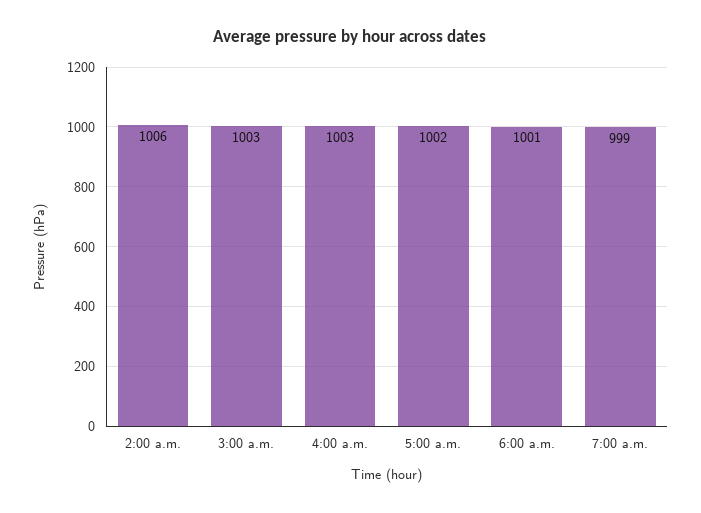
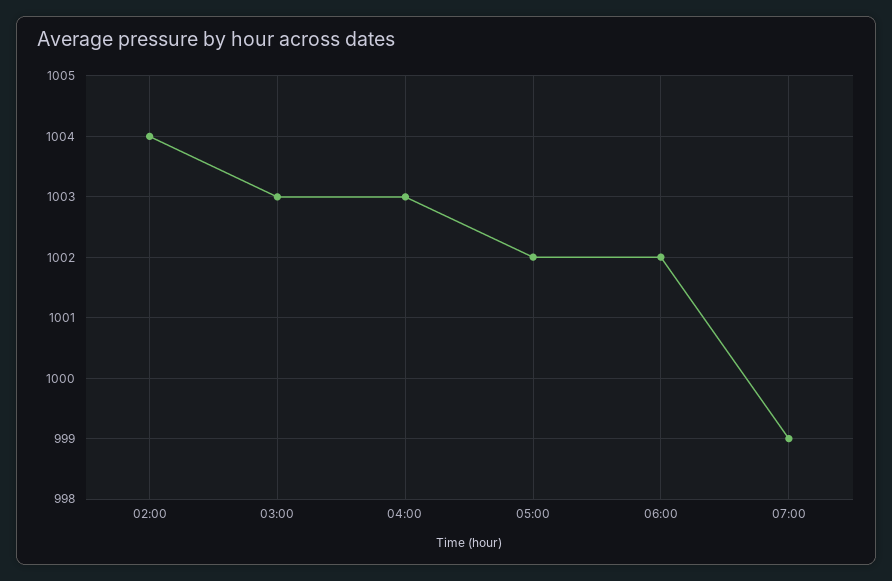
2:00 a.m.: 1006 -> 1004
6:00 a.m.: 1001 -> 1002

